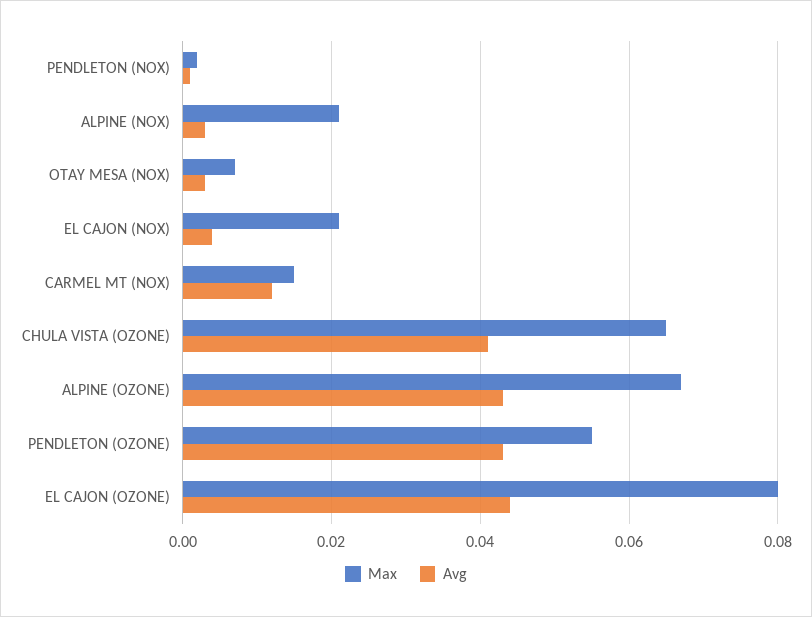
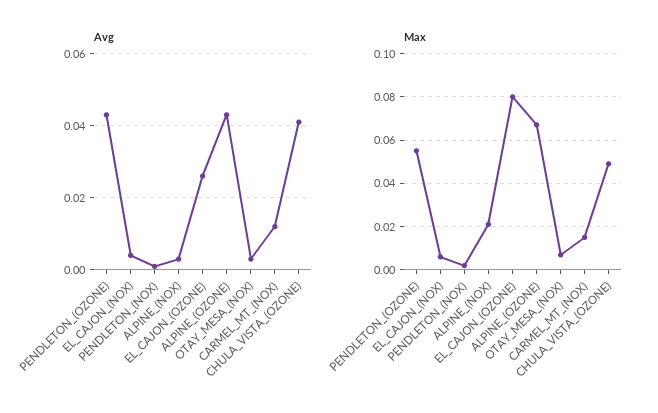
Max, EL CAJON (NOX): 0.02 -> 0.005
Max, CHULA VISTA (OZONE): 0.065 -> 0.05
Avg, EL CAJON (OZONE): 0.045 -> 0.025

